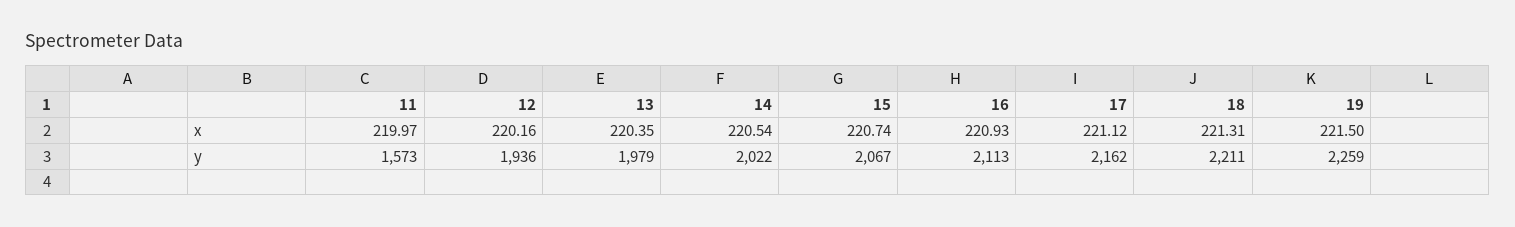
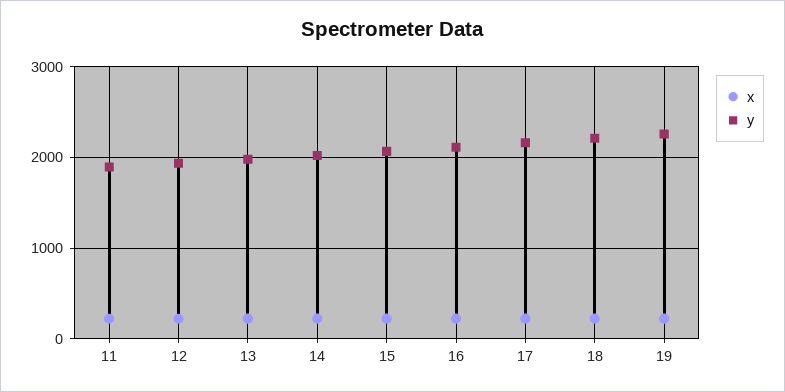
y, 11: 1573 -> 1900

